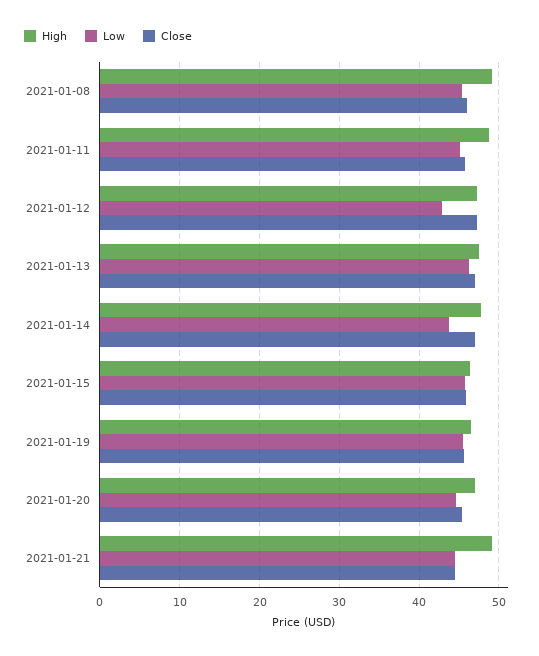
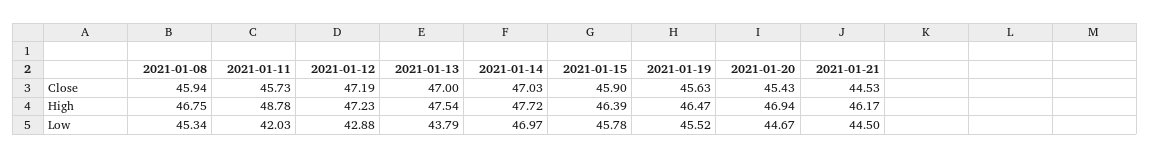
High, 2021-01-08: 49 -> 46.75
Low, 2021-01-11: 45 -> 42.03
Low, 2021-01-13: 46 -> 43.79
Low, 2021-01-14: 44 -> 46.97
High, 2021-01-21: 49 -> 46.17

